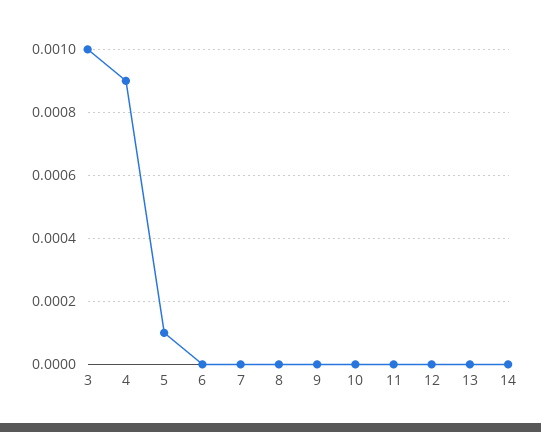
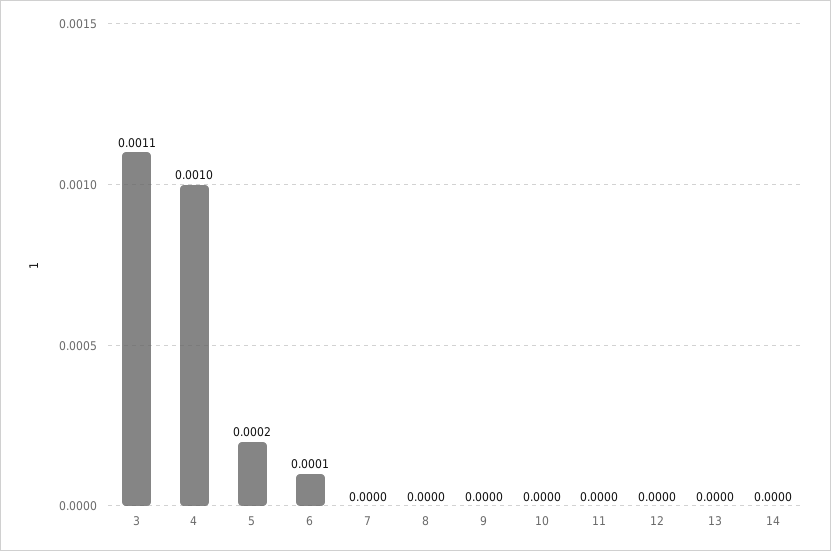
3: 0.001 -> 0.0011
4: 0.0009 -> 0.001
5: 0.0001 -> 0.0002
6: 0 -> 0.0001

